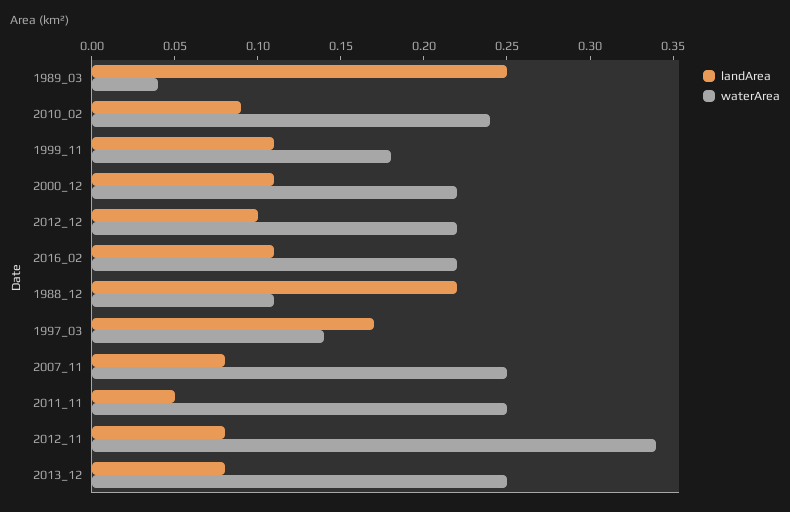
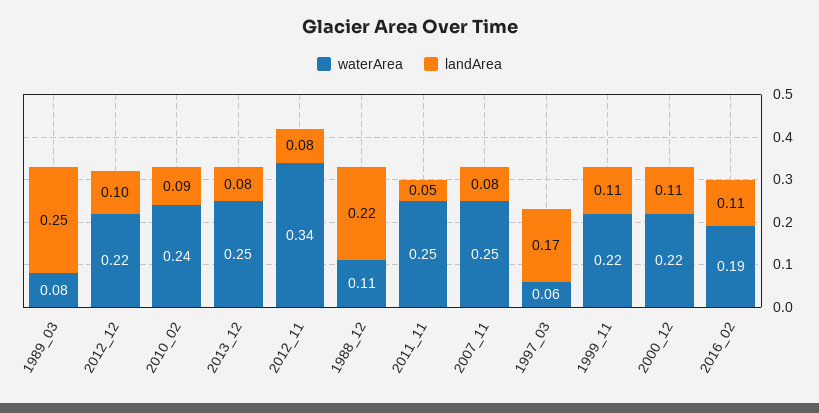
waterArea, 1989_03: 0.04 -> 0.08
waterArea, 1999_11: 0.18 -> 0.22
waterArea, 2016_02: 0.22 -> 0.19
waterArea, 1997_03: 0.14 -> 0.06

